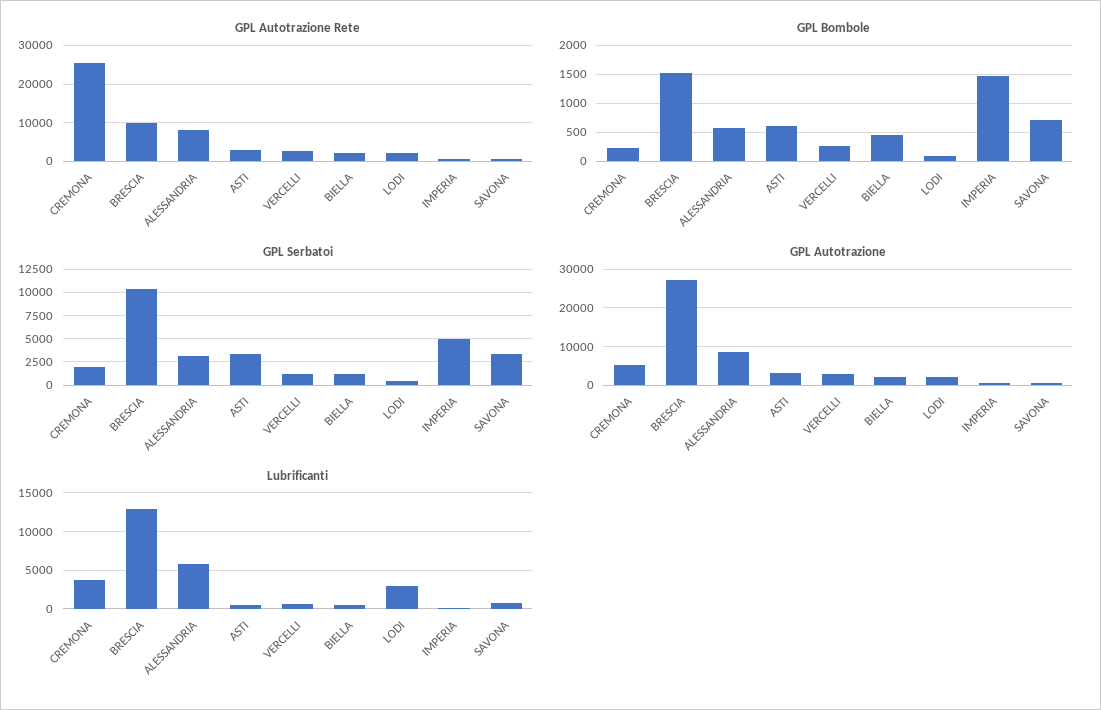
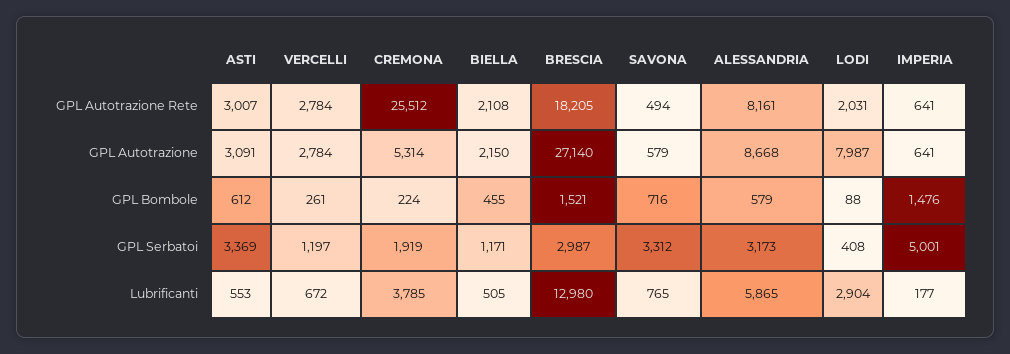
GPL Autotrazione Rete, BRESCIA: 10000 -> 18205
GPL Serbatoi, BRESCIA: 10000 -> 2987
GPL Autotrazione, LODI: 2000 -> 7987

